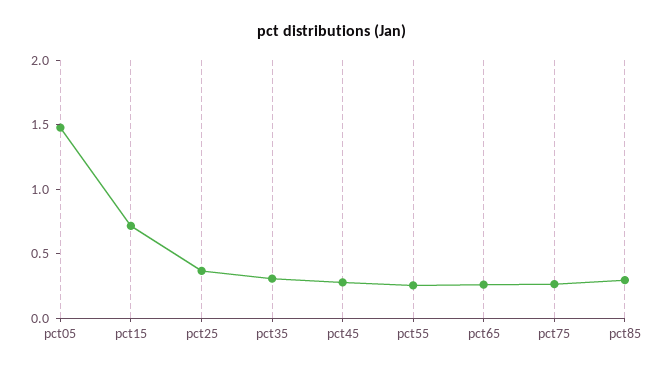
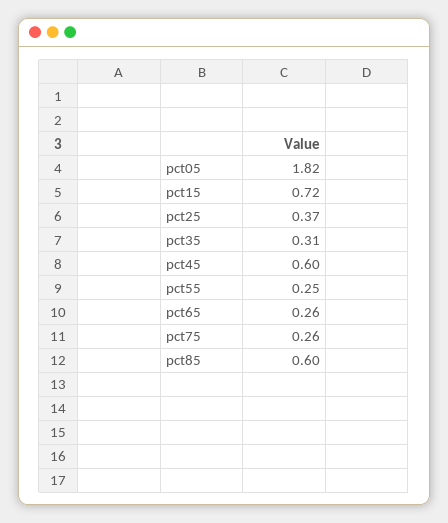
pct05: 1.5 -> 1.82
pct45: 0.3 -> 0.6
pct85: 0.3 -> 0.6

